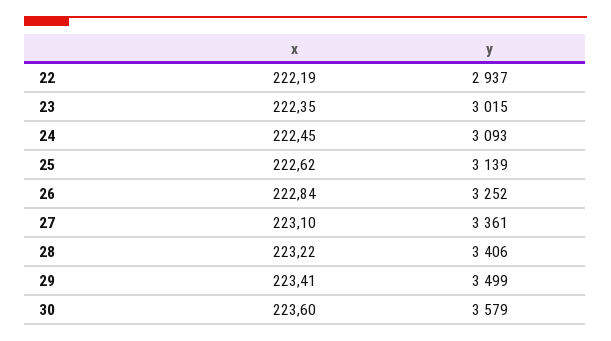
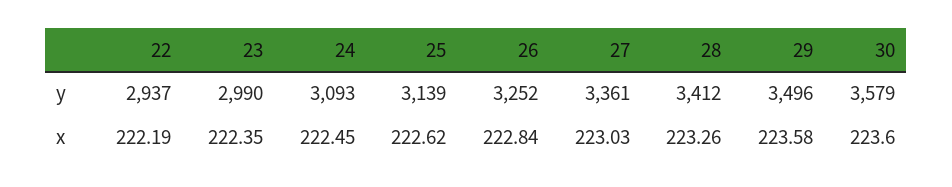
y, 23: 3015 -> 2990
x, 27: 223.1 -> 223.03
x, 28: 223.22 -> 223.26
y, 28: 3406 -> 3412
x, 29: 223.41 -> 223.58
y, 29: 3499 -> 3496

